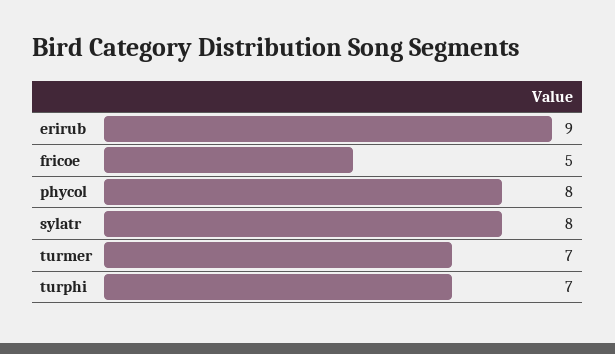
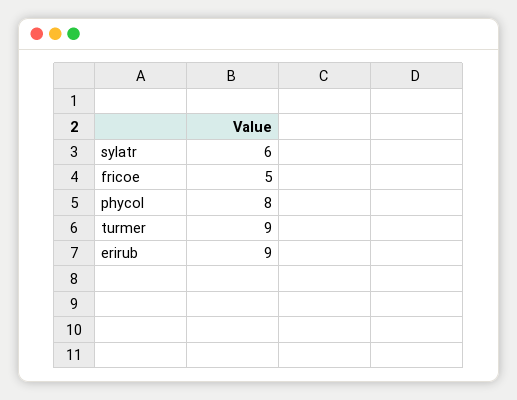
sylatr: 8 -> 6
turmer: 7 -> 9
turphi: 7 -> none

